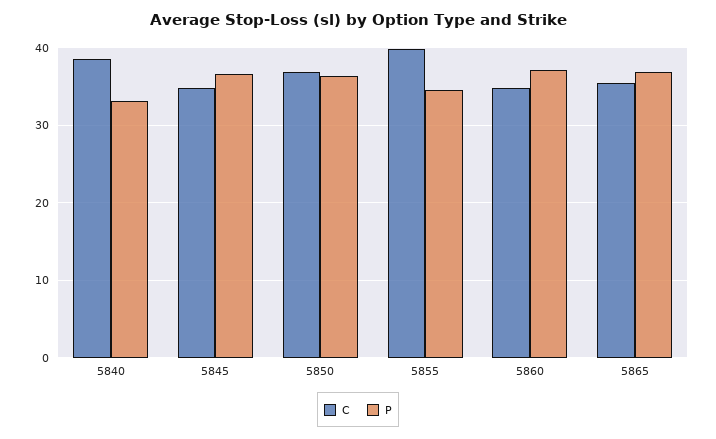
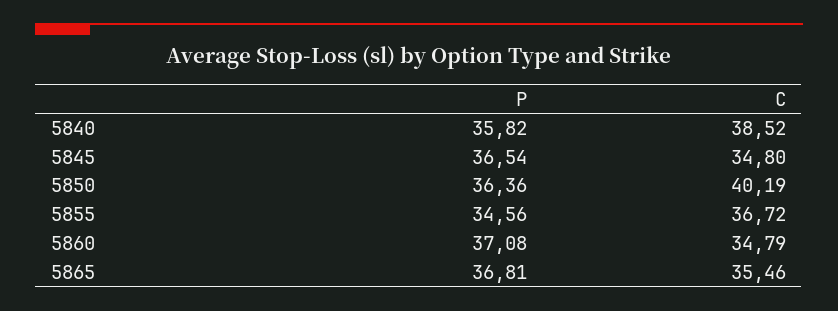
P, 5840: 33 -> 35.82
C, 5850: 37 -> 40.19
C, 5855: 40 -> 36.72

